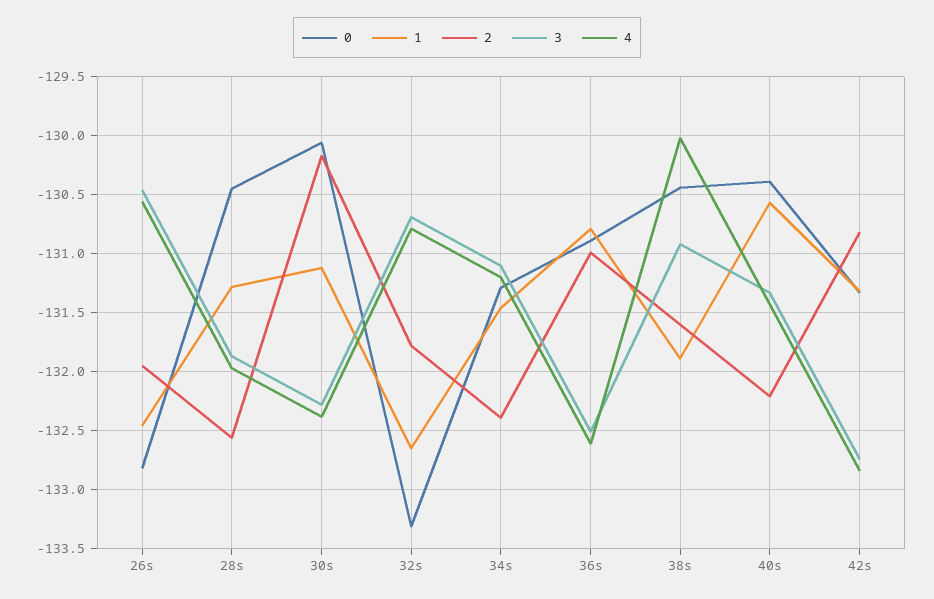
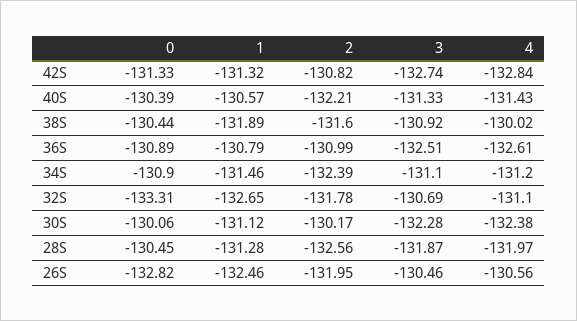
4, 32s: -130.8 -> -131.1
0, 34s: -131.3 -> -130.9

